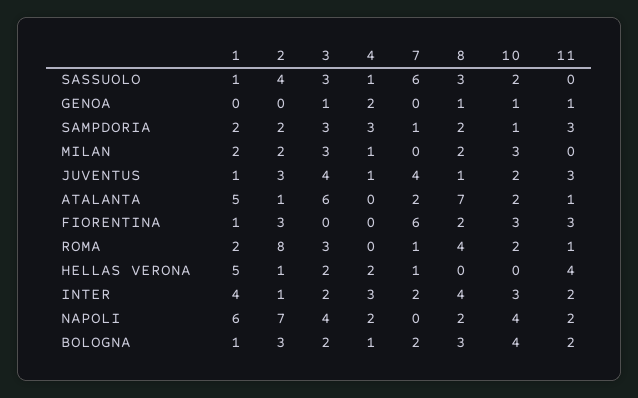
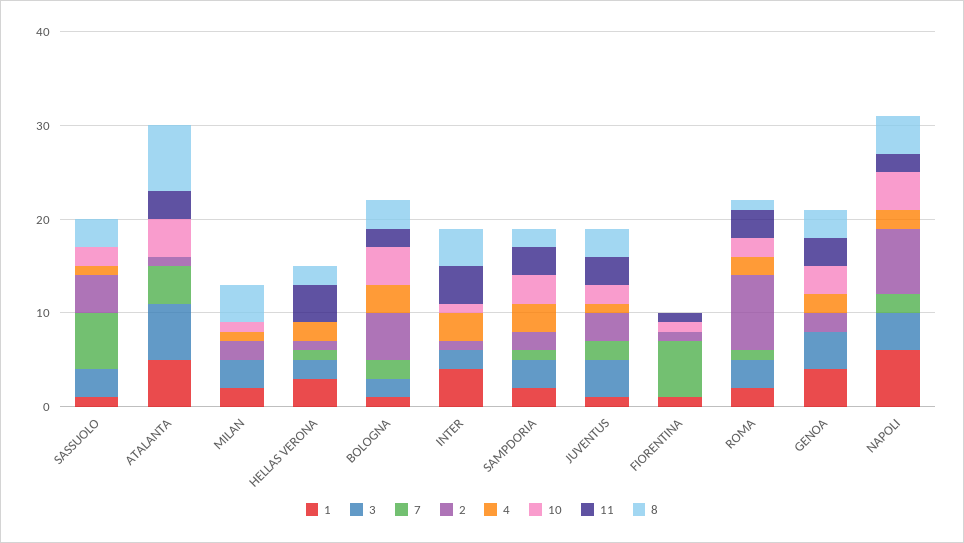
1, GENOA: 0 -> 4
2, GENOA: 0 -> 2
3, GENOA: 1 -> 4
8, GENOA: 1 -> 3
10, GENOA: 1 -> 3
11, GENOA: 1 -> 3
10, SAMPDORIA: 1 -> 3
8, MILAN: 2 -> 4
10, MILAN: 3 -> 1
7, JUVENTUS: 4 -> 2
8, JUVENTUS: 1 -> 3
7, ATALANTA: 2 -> 4
10, ATALANTA: 2 -> 4
11, ATALANTA: 1 -> 3
2, FIORENTINA: 3 -> 1
8, FIORENTINA: 2 -> 0
10, FIORENTINA: 3 -> 1
11, FIORENTINA: 3 -> 1
4, ROMA: 0 -> 2
8, ROMA: 4 -> 1
11, ROMA: 1 -> 3
1, HELLAS VERONA: 5 -> 3
8, HELLAS VERONA: 0 -> 2
7, INTER: 2 -> 0
10, INTER: 3 -> 1
11, INTER: 2 -> 4
7, NAPOLI: 0 -> 2
8, NAPOLI: 2 -> 4
2, BOLOGNA: 3 -> 5
4, BOLOGNA: 1 -> 3

